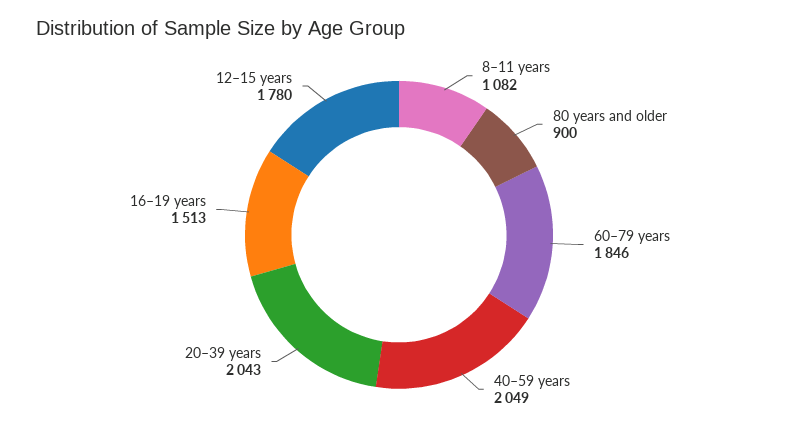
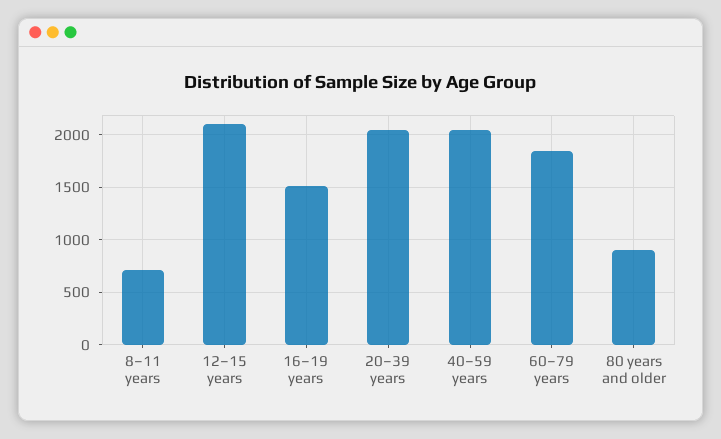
8–11 years: 1082 -> 700
12–15 years: 1780 -> 2100

